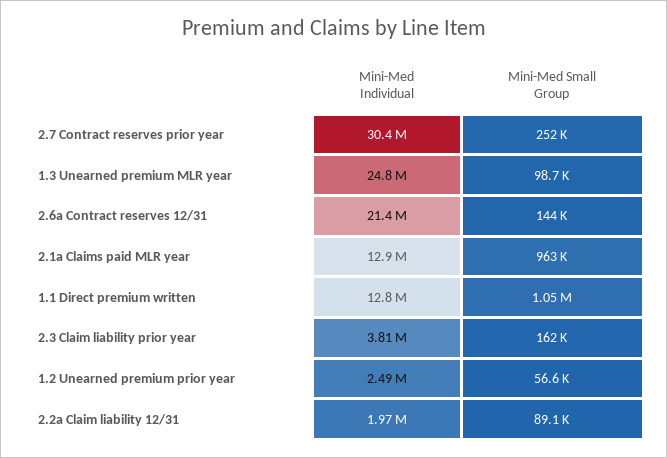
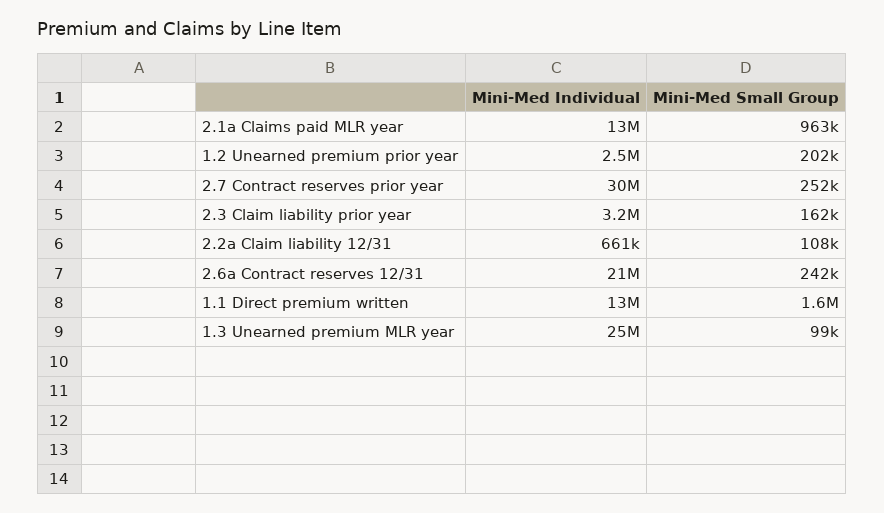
Mini-Med Small Group, 2.6a Contract reserves 12/31: 144000 -> 242000
Mini-Med Small Group, 1.1 Direct premium written: 1050000 -> 1600000
Mini-Med Individual, 2.3 Claim liability prior year: 3810000 -> 3200000
Mini-Med Small Group, 1.2 Unearned premium prior year: 56600 -> 202000
Mini-Med Individual, 2.2a Claim liability 12/31: 1970000 -> 661000
Mini-Med Small Group, 2.2a Claim liability 12/31: 89100 -> 108000

